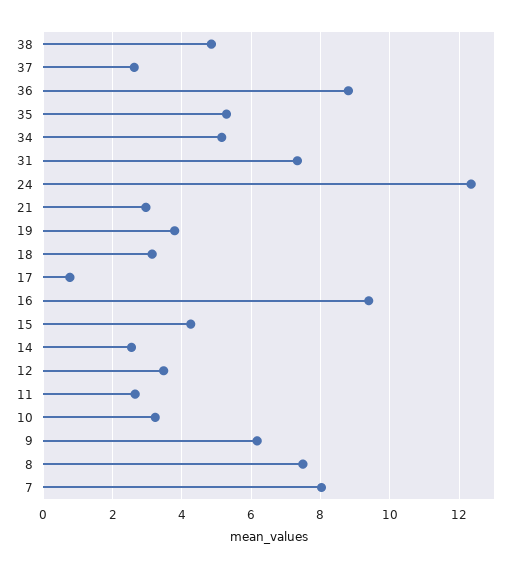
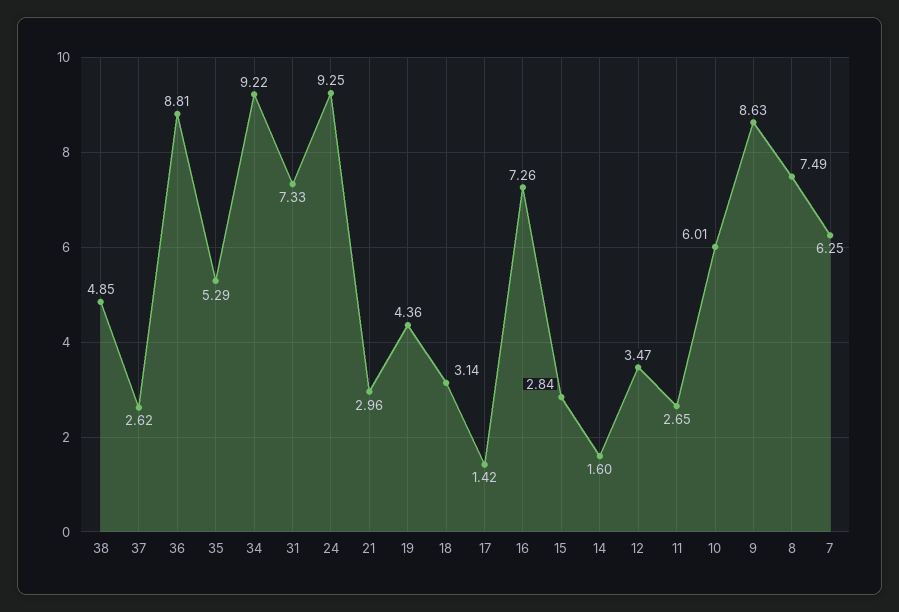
34: 5.2 -> 9.22
24: 12.4 -> 9.25
19: 3.8 -> 4.36
17: 0.8 -> 1.42
16: 9.4 -> 7.26
15: 4.2 -> 2.84
14: 2.6 -> 1.6
10: 3.2 -> 6.01
9: 6.2 -> 8.63
7: 8 -> 6.25

